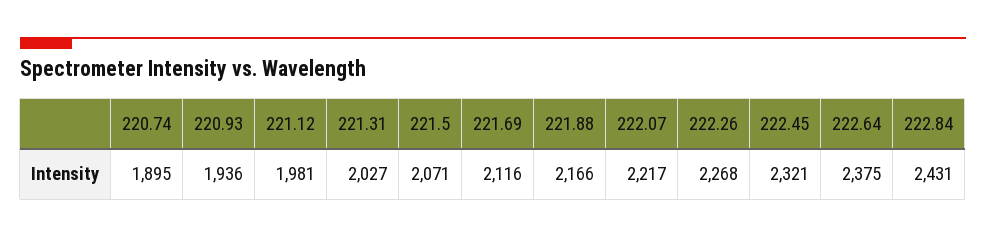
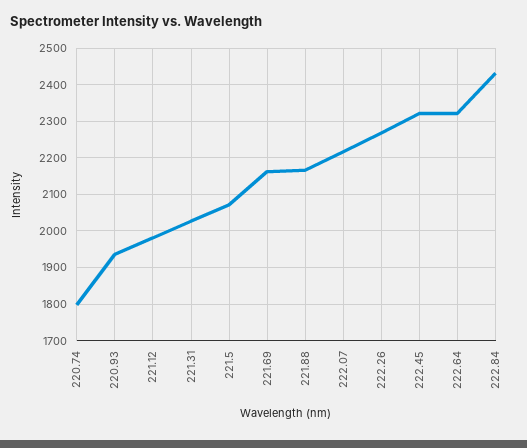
220.74: 1895 -> 1800
221.69: 2116 -> 2160
222.64: 2375 -> 2320

